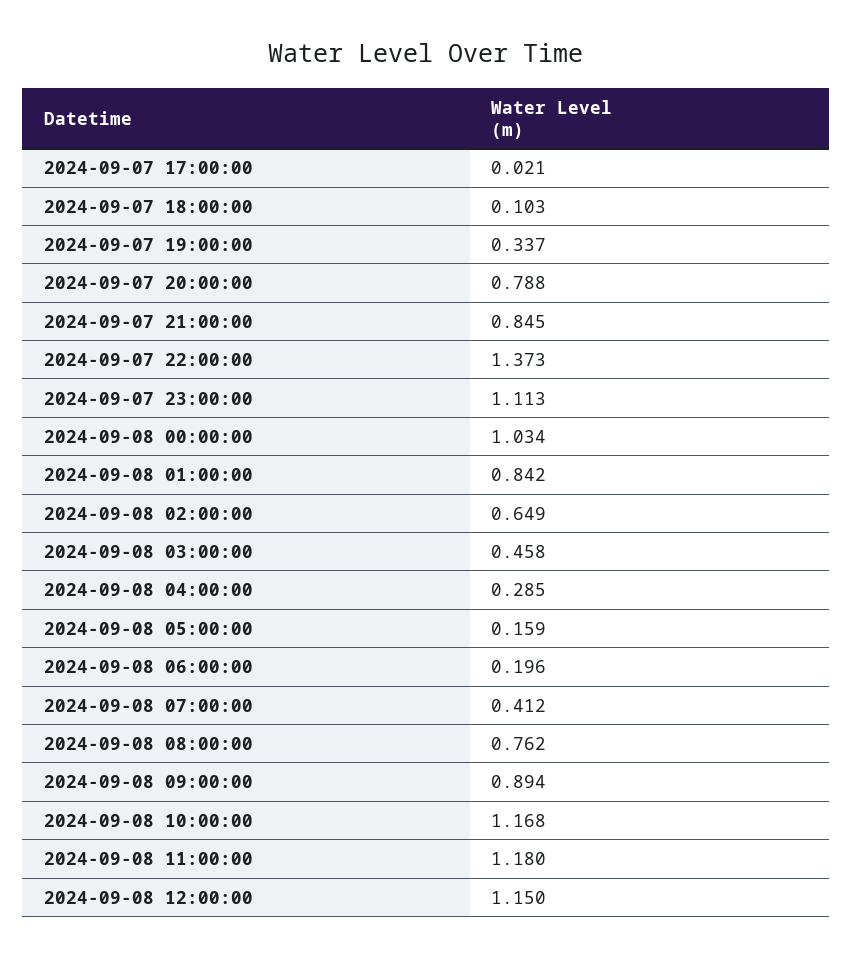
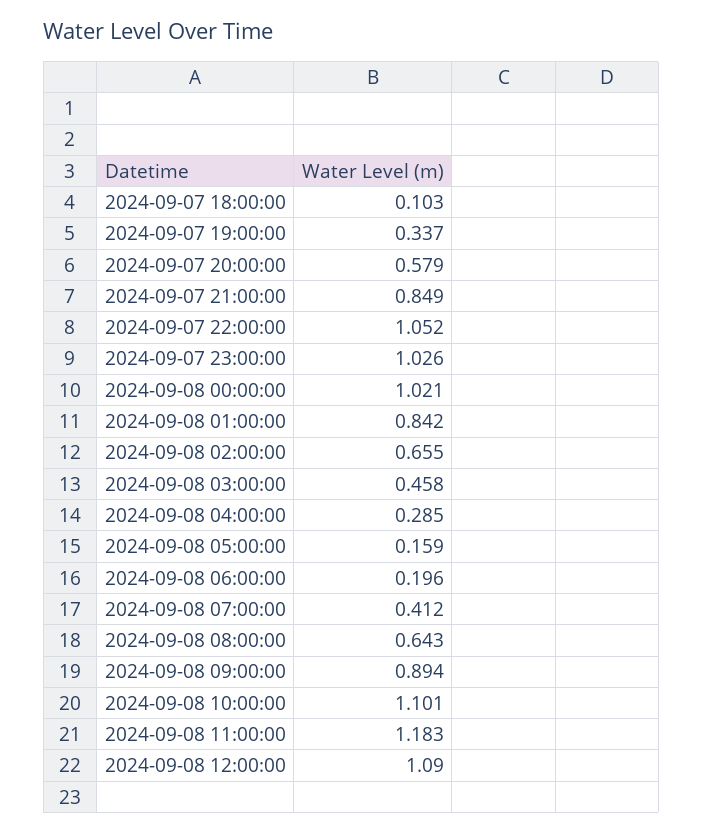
2024-09-07 17:00:00: 0.021 -> none
2024-09-07 20:00:00: 0.788 -> 0.579
2024-09-07 21:00:00: 0.845 -> 0.849
2024-09-07 22:00:00: 1.373 -> 1.052
2024-09-07 23:00:00: 1.113 -> 1.026
2024-09-08 00:00:00: 1.034 -> 1.021
2024-09-08 02:00:00: 0.649 -> 0.655
2024-09-08 08:00:00: 0.762 -> 0.643
2024-09-08 10:00:00: 1.168 -> 1.101
2024-09-08 11:00:00: 1.18 -> 1.183
2024-09-08 12:00:00: 1.15 -> 1.09

